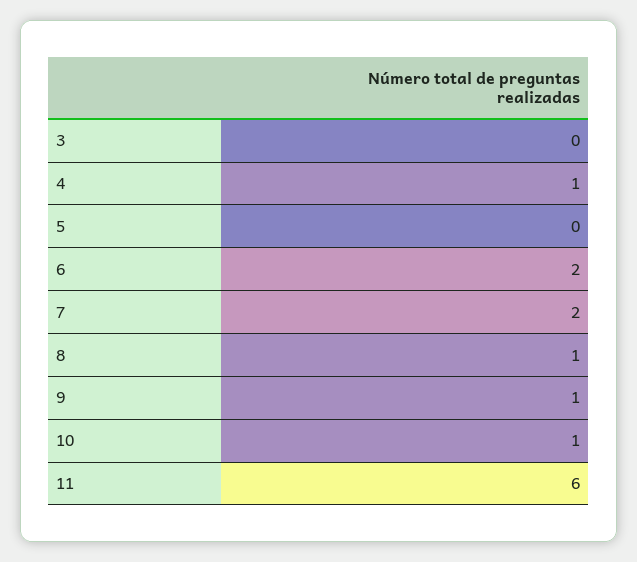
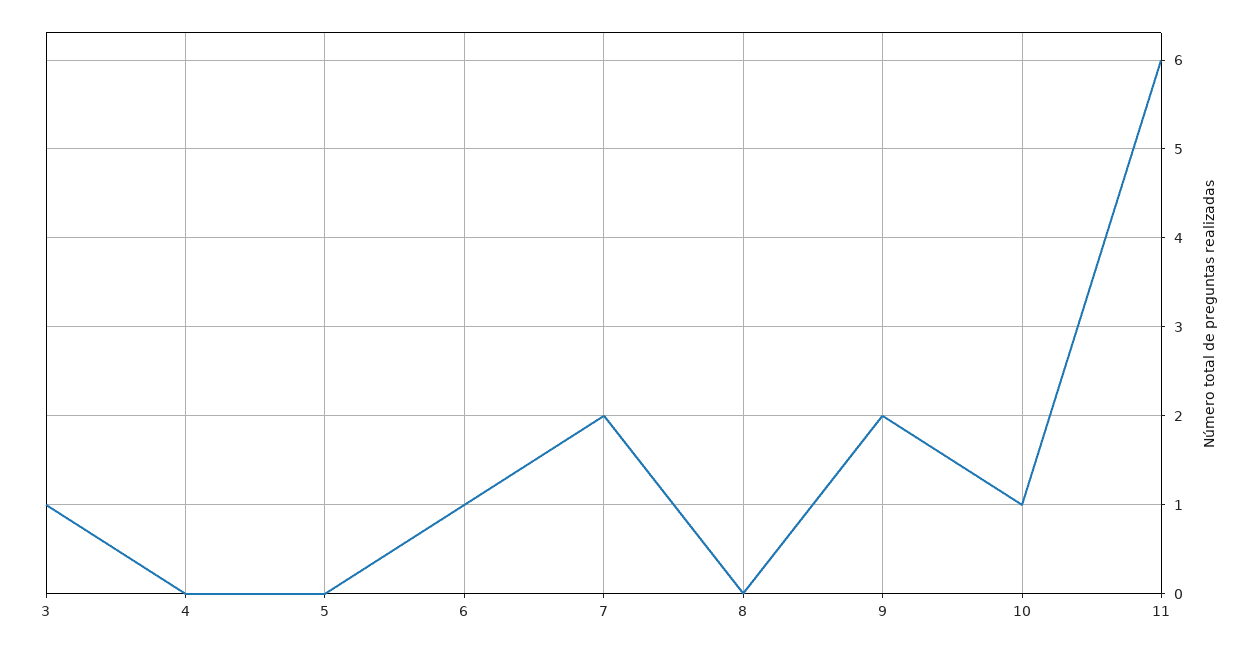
3: 0 -> 1
4: 1 -> 0
6: 2 -> 1
8: 1 -> 0
9: 1 -> 2

